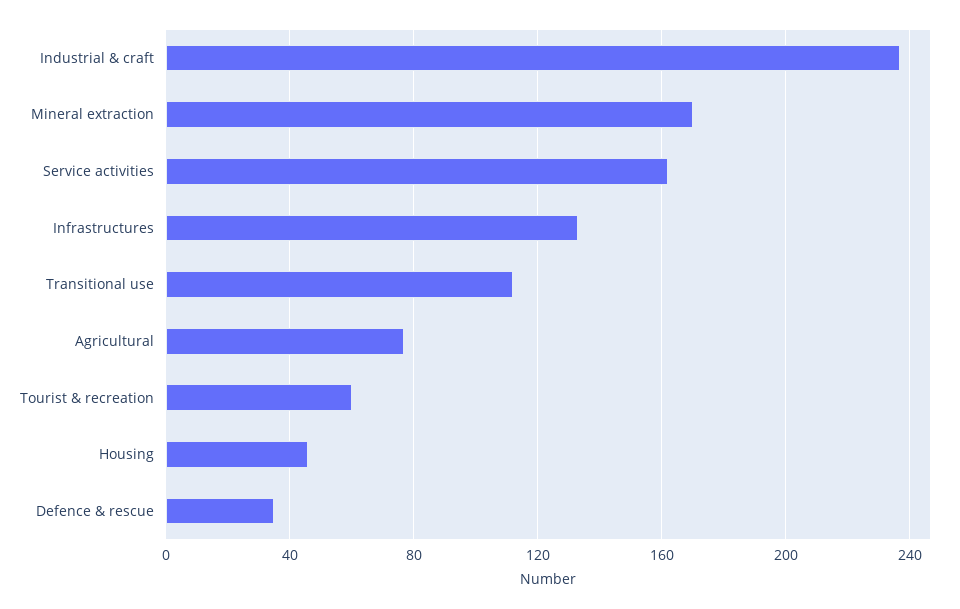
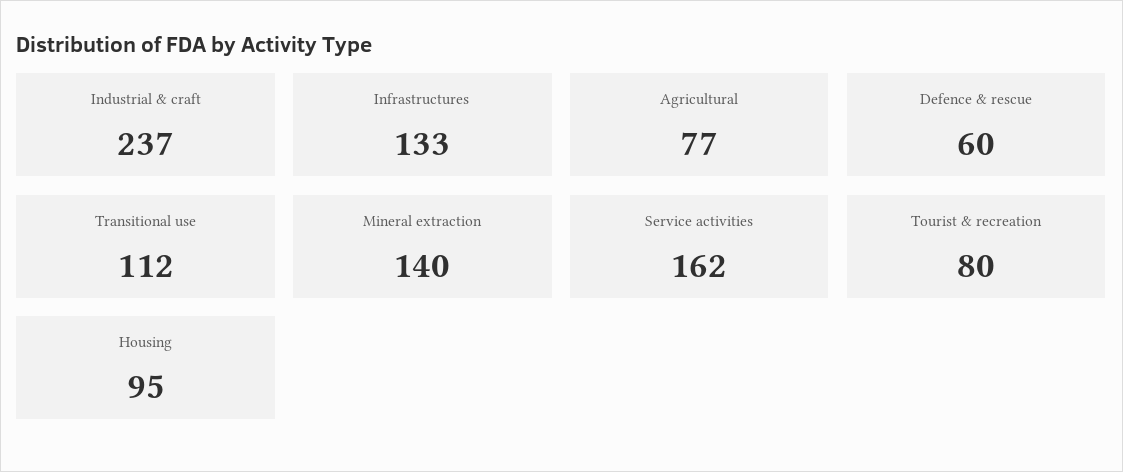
Mineral extraction: 170 -> 140
Tourist & recreation: 60 -> 80
Housing: 45 -> 95
Defence & rescue: 35 -> 60

